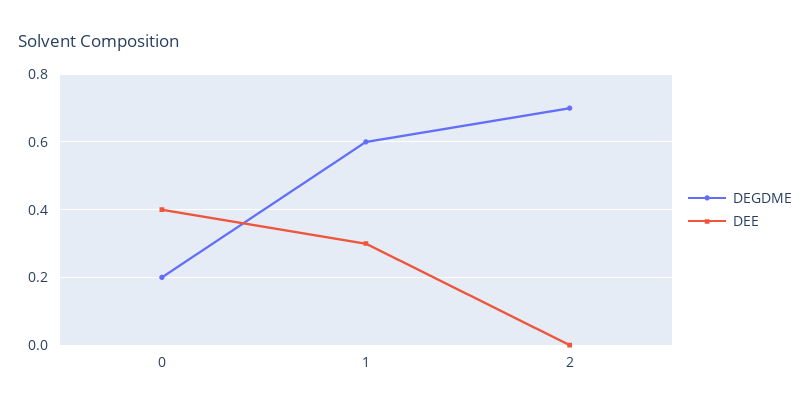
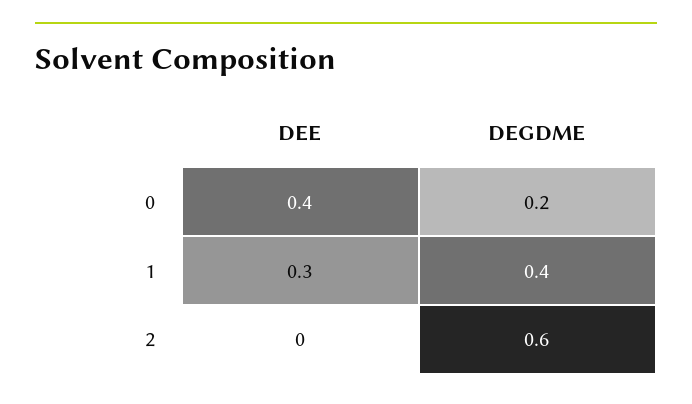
DEGDME, 1: 0.6 -> 0.4
DEGDME, 2: 0.7 -> 0.6

